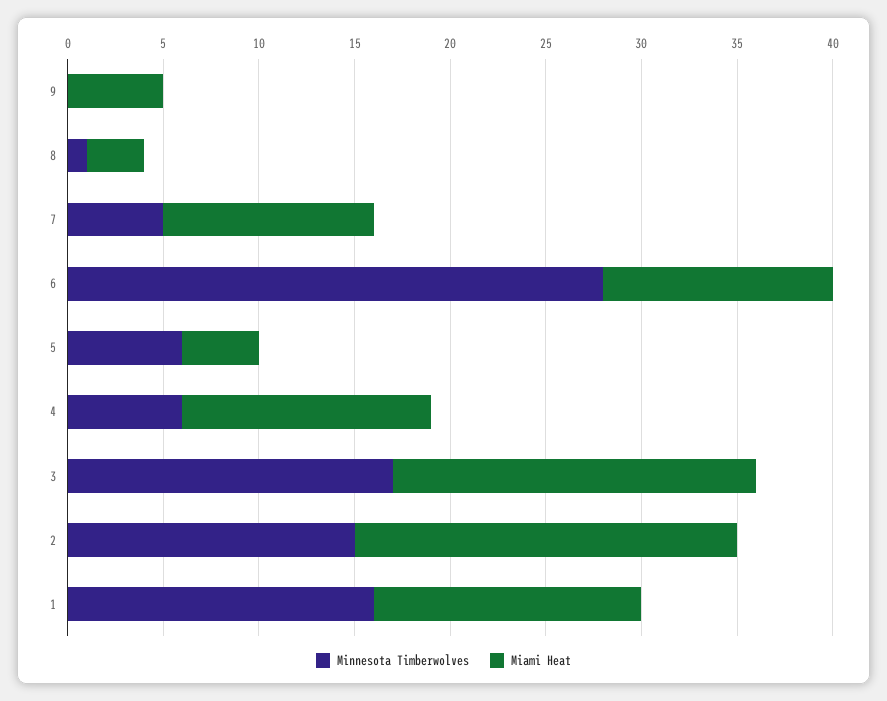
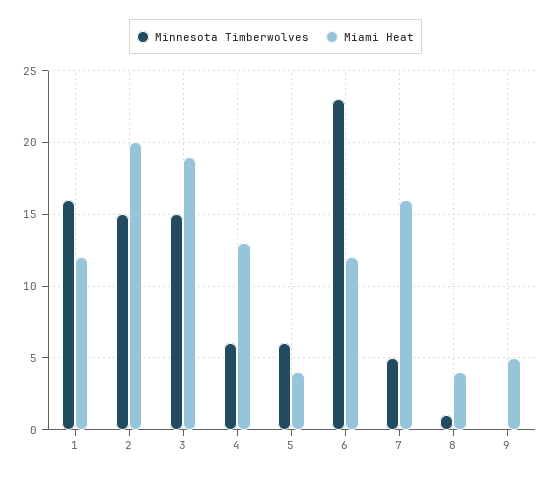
Miami Heat, 8: 3 -> 4
Miami Heat, 7: 11 -> 16
Minnesota Timberwolves, 6: 28 -> 23
Minnesota Timberwolves, 3: 17 -> 15
Miami Heat, 1: 14 -> 12

